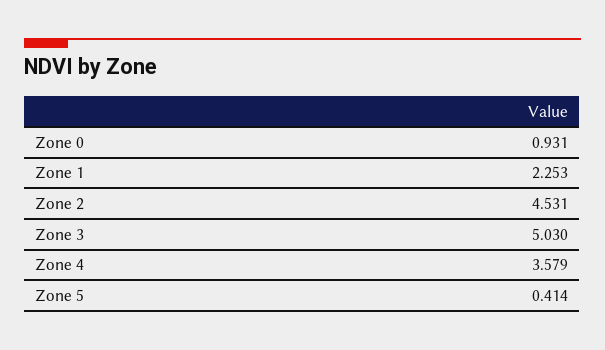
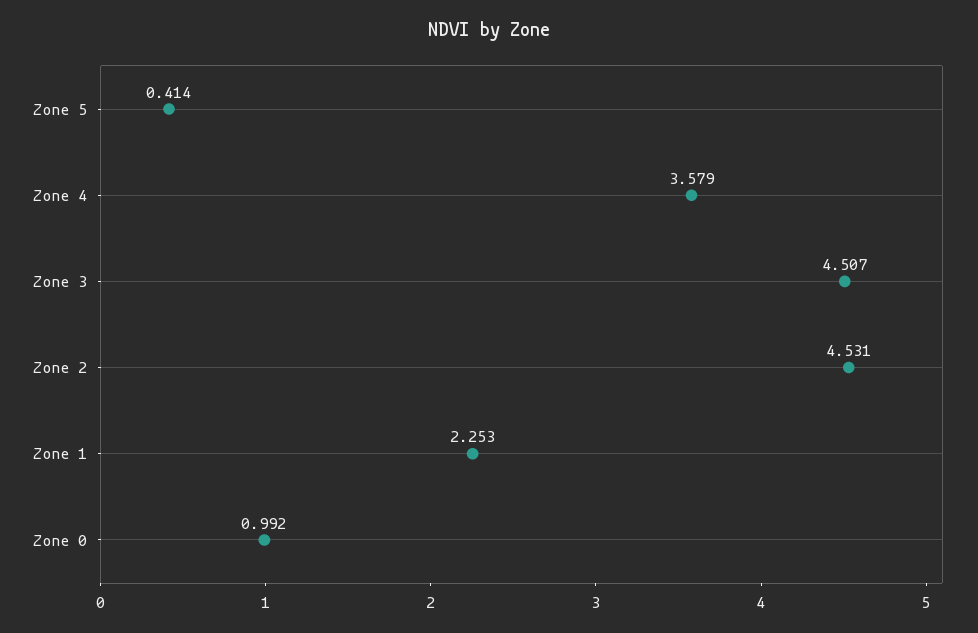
Zone 0: 0.931 -> 0.992
Zone 3: 5.03 -> 4.507

